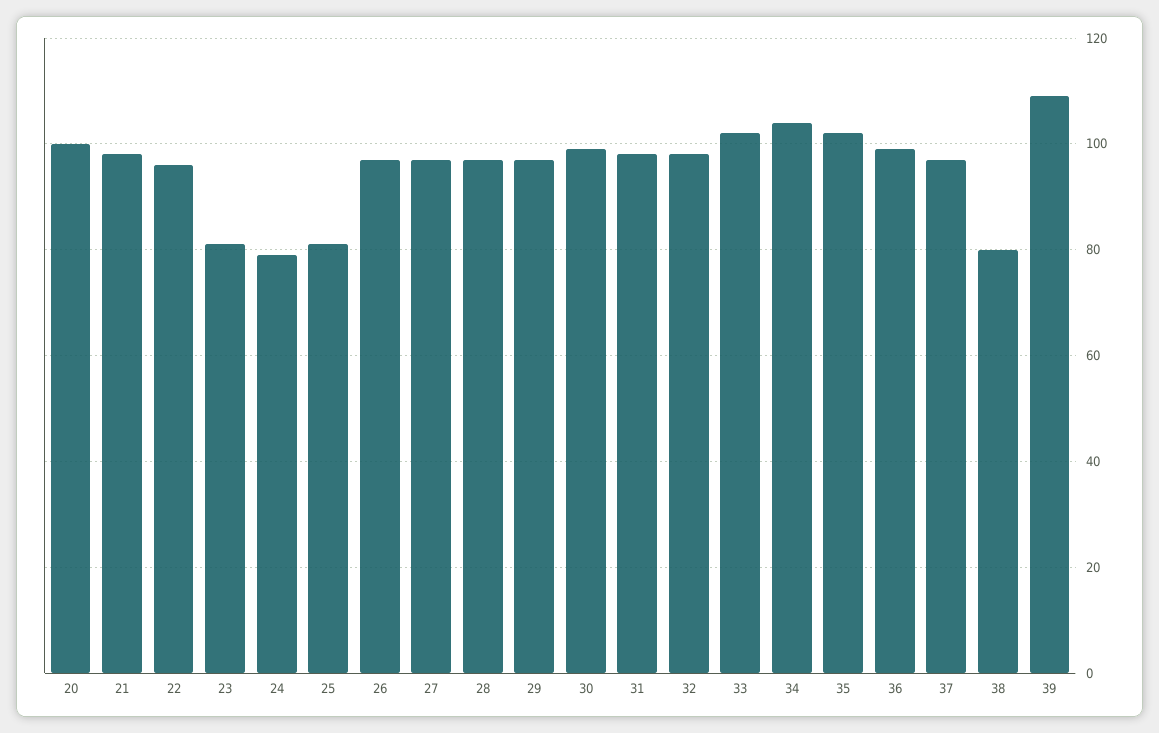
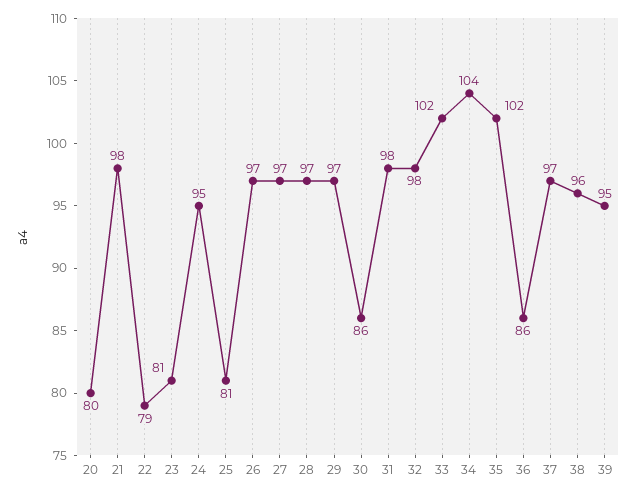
20: 100 -> 80
22: 95 -> 79
24: 80 -> 95
30: 100 -> 86
36: 100 -> 86
38: 80 -> 96
39: 110 -> 95

